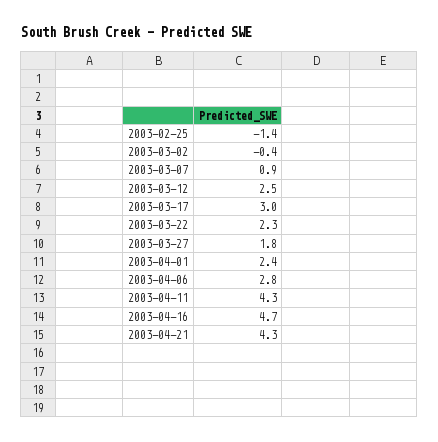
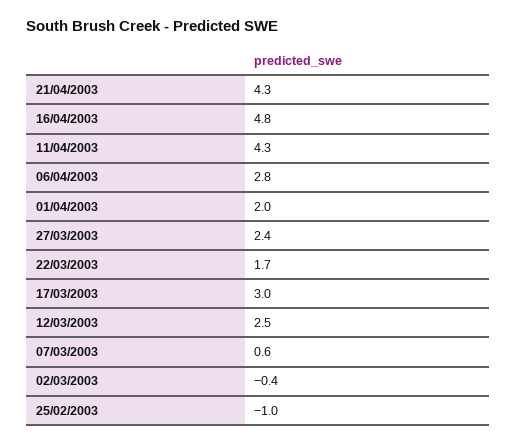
2003-02-25: -1.4 -> -1
2003-03-07: 0.9 -> 0.6
2003-03-22: 2.3 -> 1.7
2003-03-27: 1.8 -> 2.4
2003-04-01: 2.4 -> 2
2003-04-16: 4.7 -> 4.8

